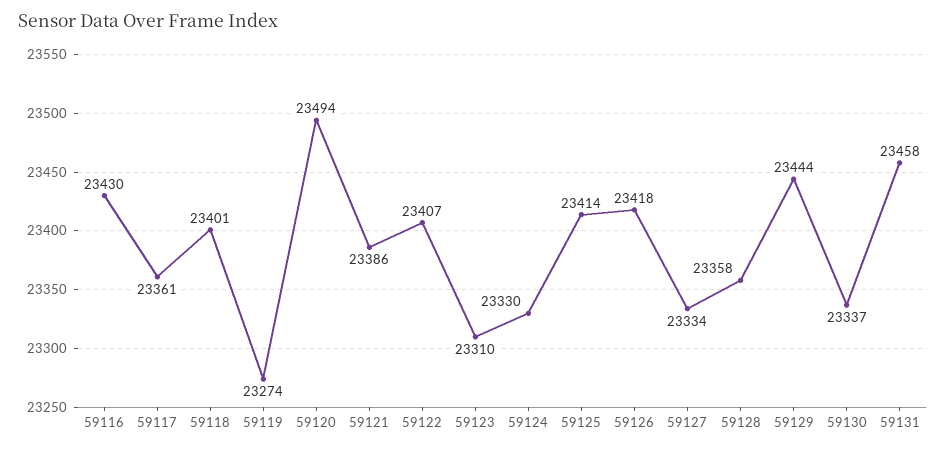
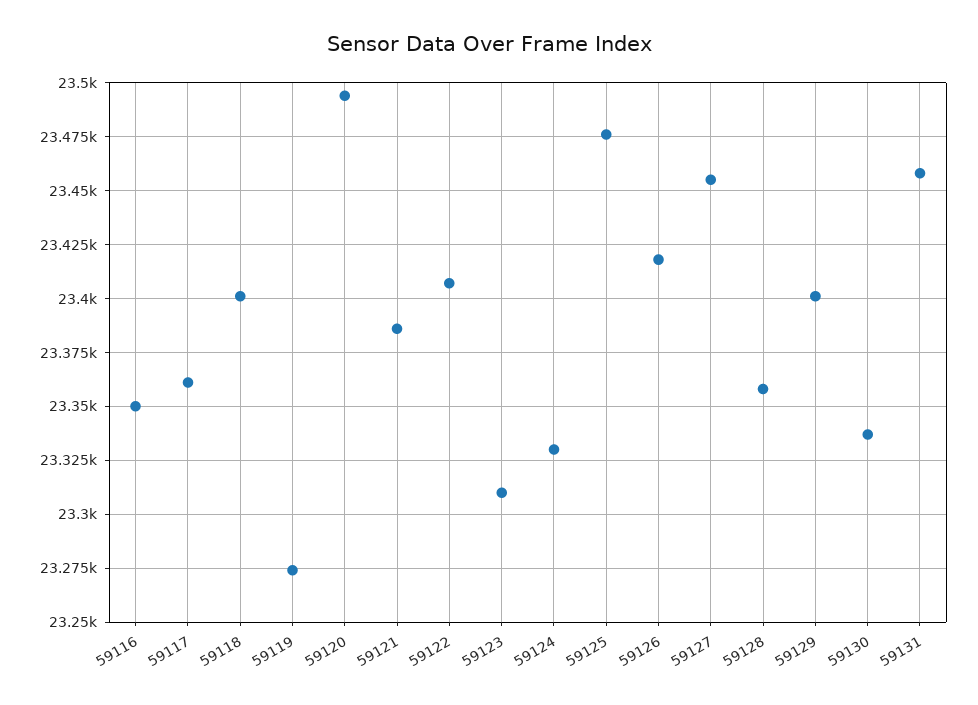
59116: 23430 -> 23350
59125: 23414 -> 23475
59127: 23334 -> 23455
59129: 23444 -> 23400

